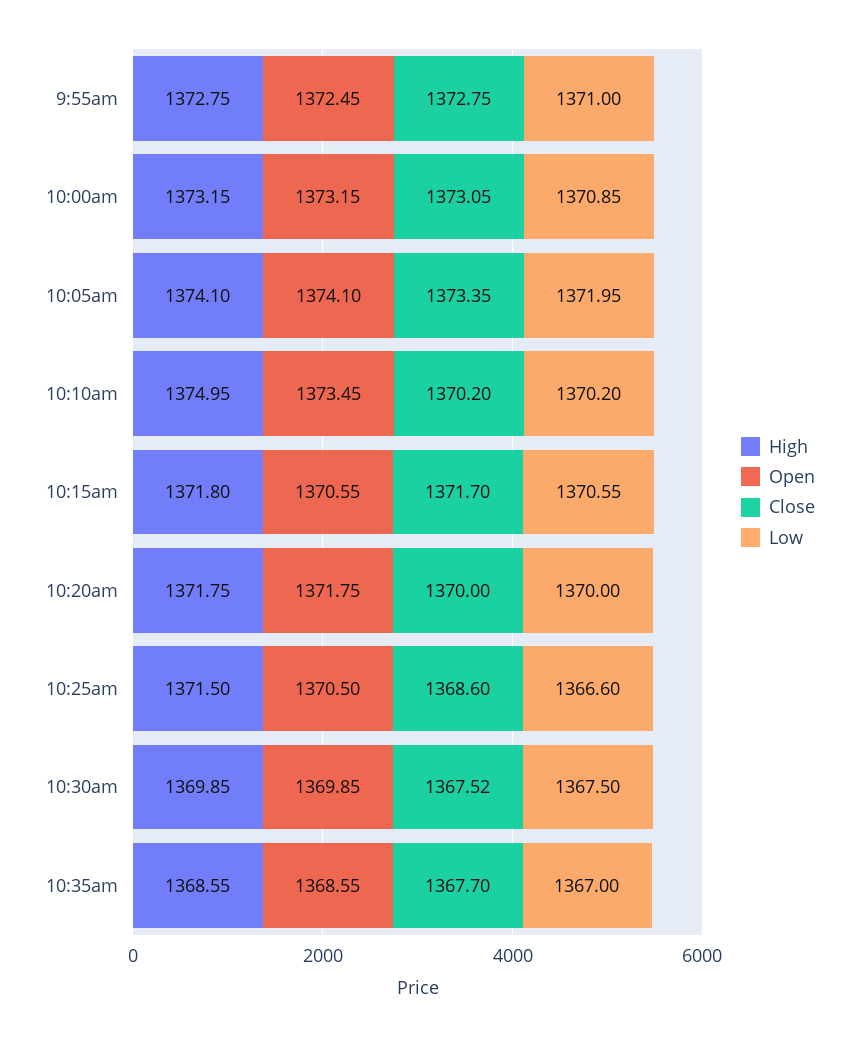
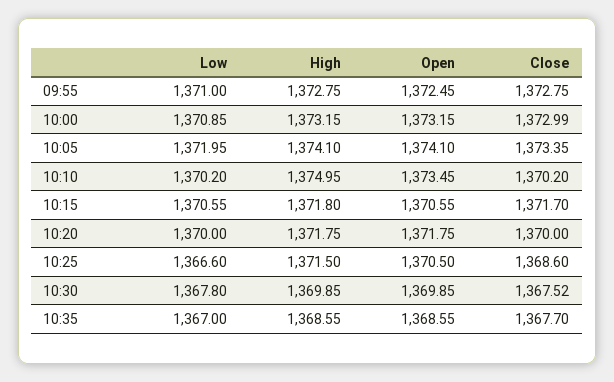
Close, 10:00am: 1373.05 -> 1372.99
Low, 10:30am: 1367.5 -> 1367.8

